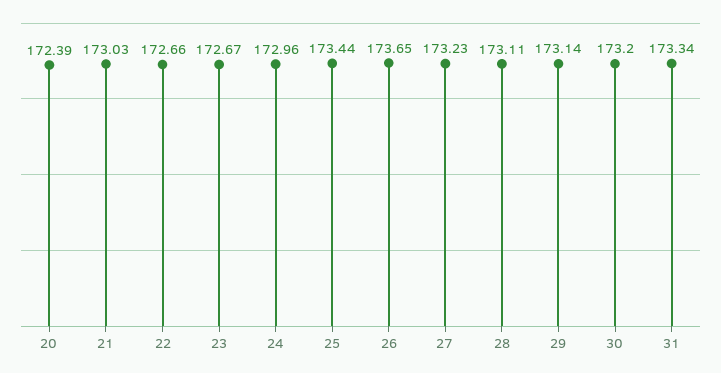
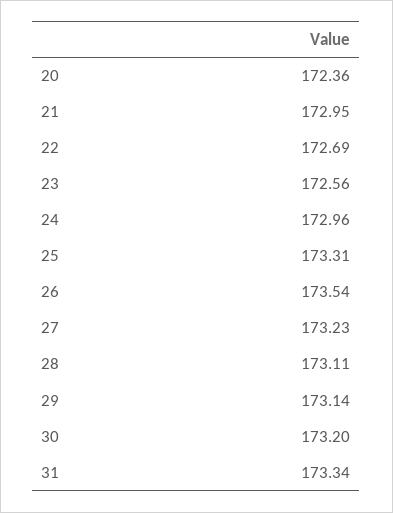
20: 172.39 -> 172.36
21: 173.03 -> 172.95
22: 172.66 -> 172.69
23: 172.67 -> 172.56
25: 173.44 -> 173.31
26: 173.65 -> 173.54

